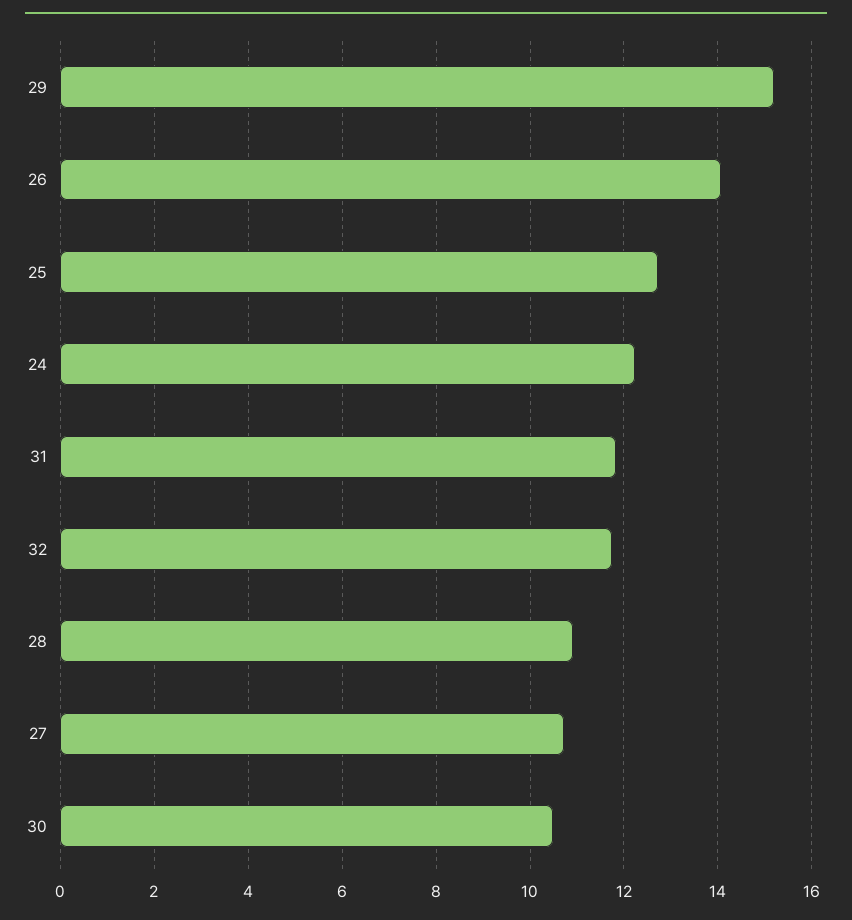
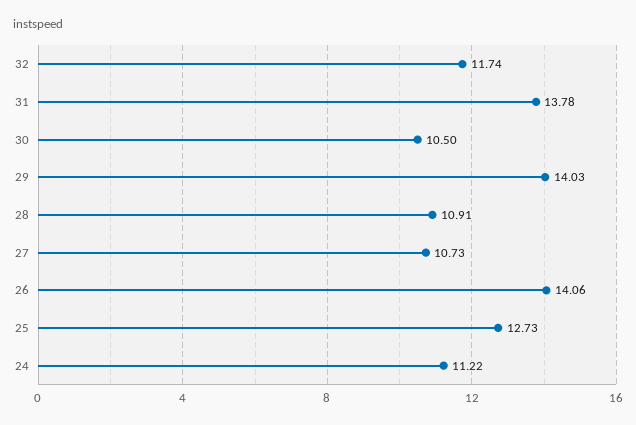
29: 15.2 -> 14.03
24: 12.2 -> 11.22
31: 11.8 -> 13.78

